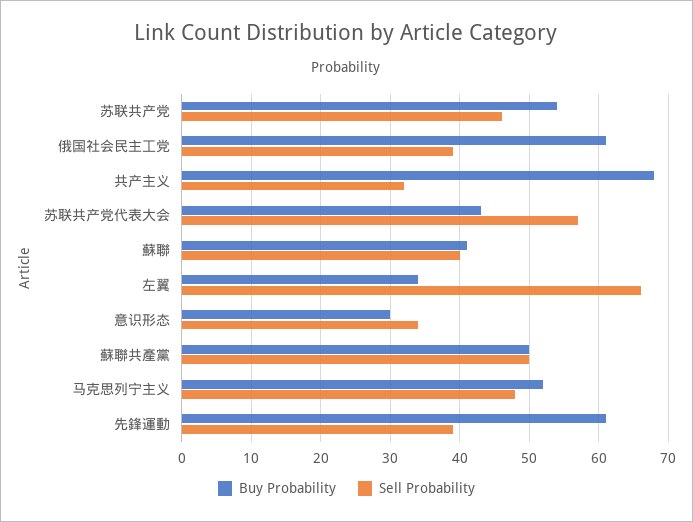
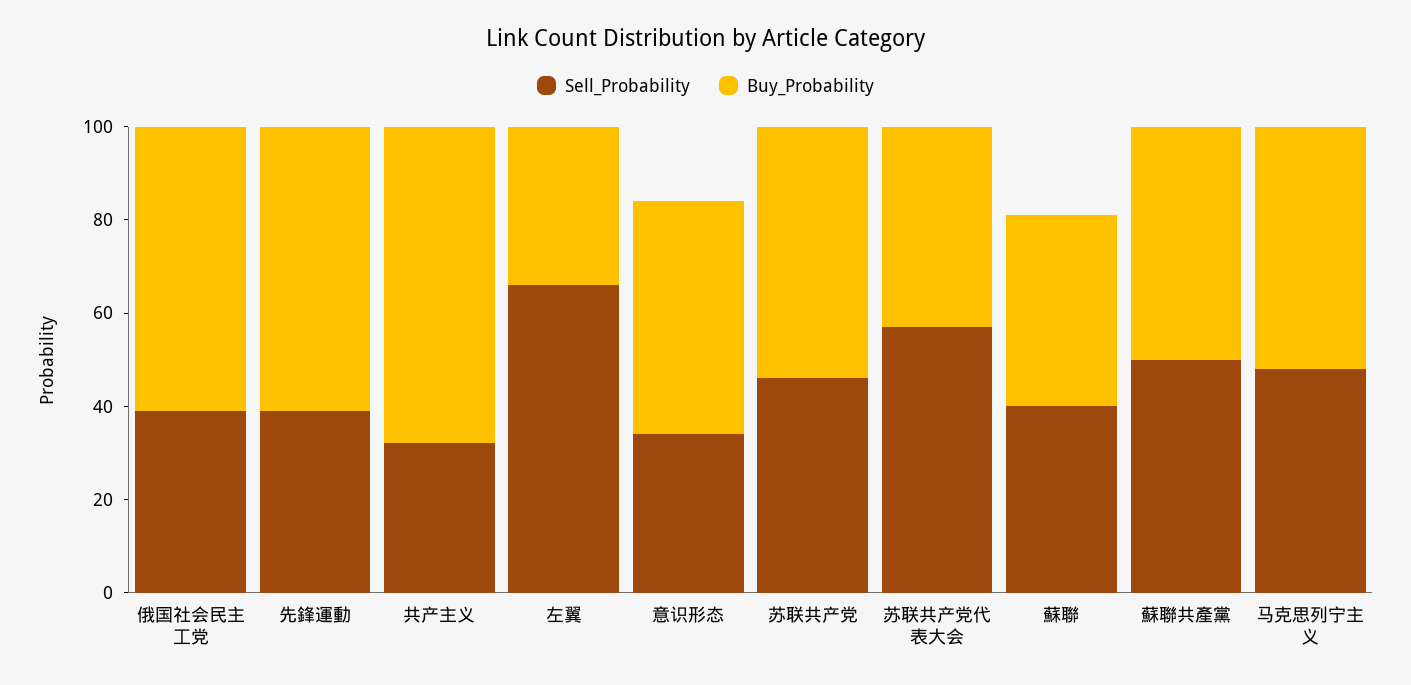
Buy Probability, 意识形态: 30 -> 50

